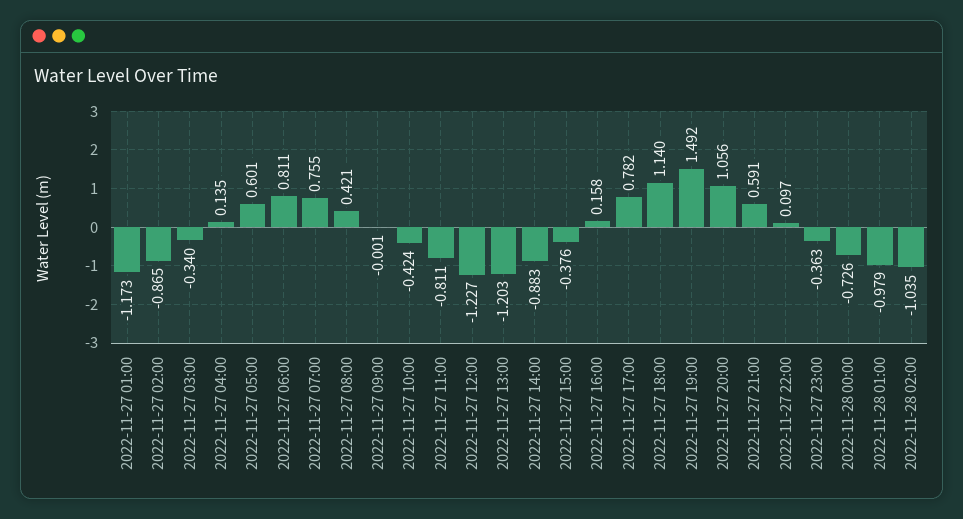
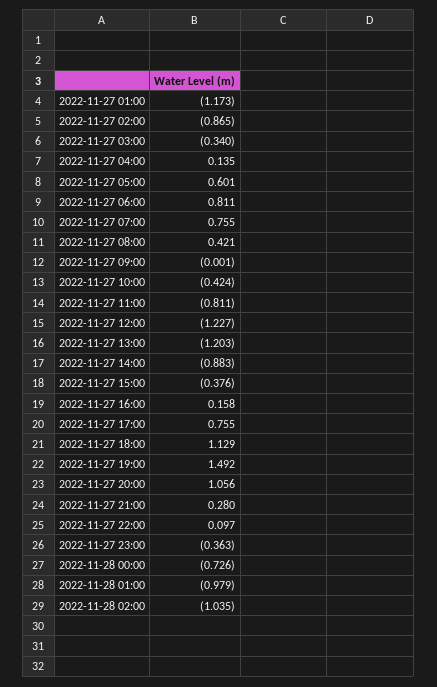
2022-11-27 17:00: 0.782 -> 0.755
2022-11-27 18:00: 1.14 -> 1.129
2022-11-27 21:00: 0.591 -> 0.28

